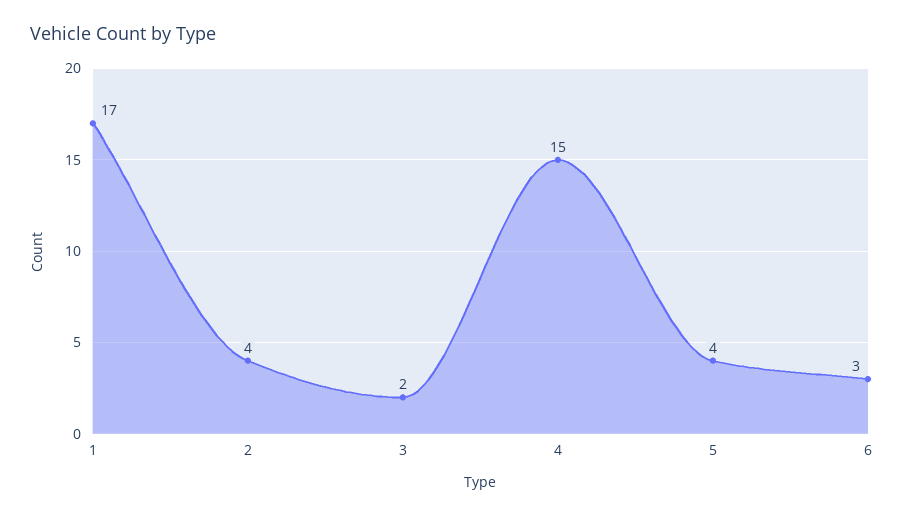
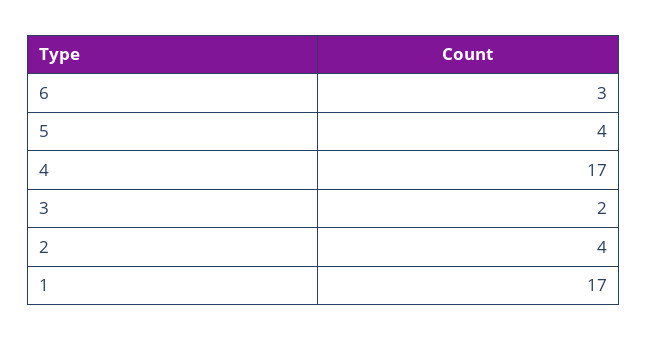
4: 15 -> 17

